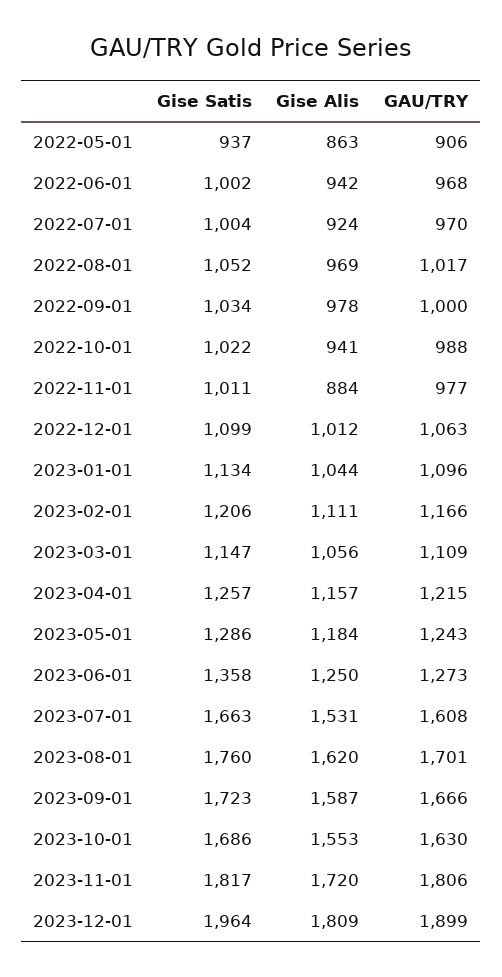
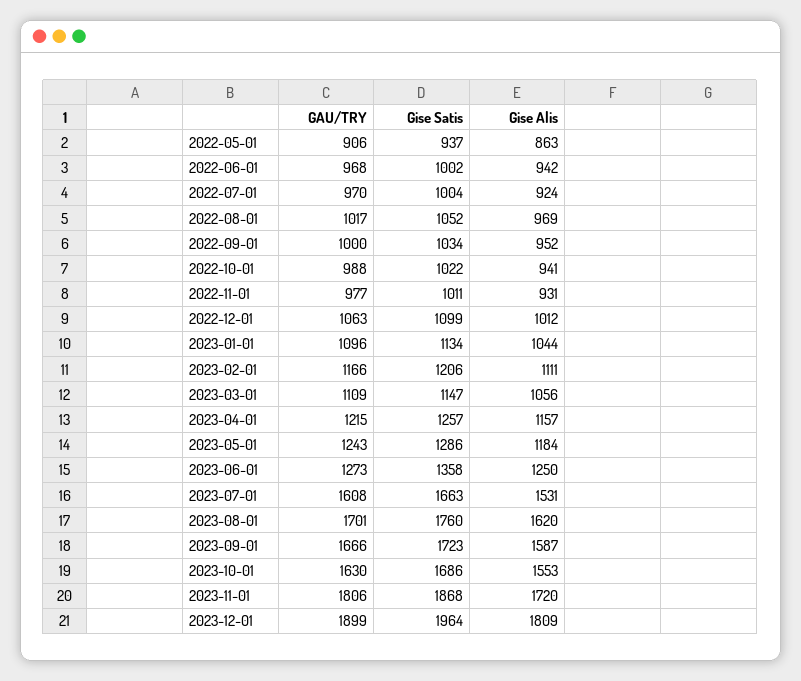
Gise Alis, 2022-09-01: 978 -> 952
Gise Alis, 2022-11-01: 884 -> 931
Gise Satis, 2023-11-01: 1817 -> 1868

